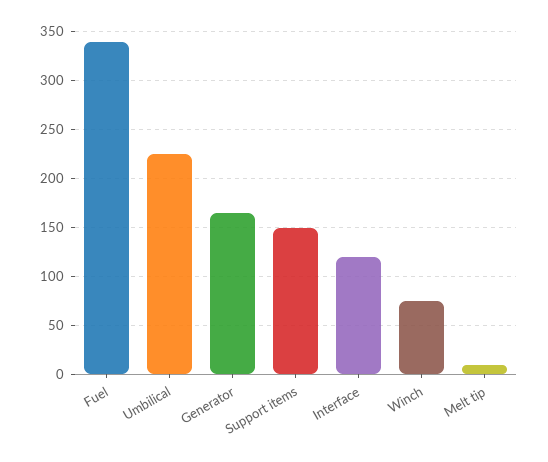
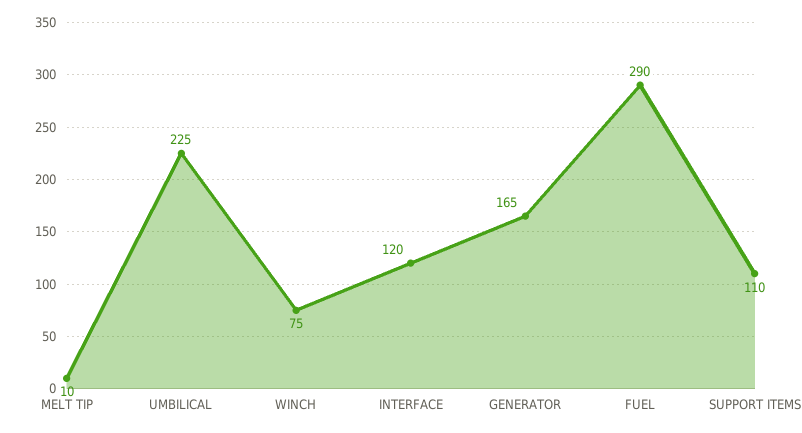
Fuel: 340 -> 290
Support items: 150 -> 110

